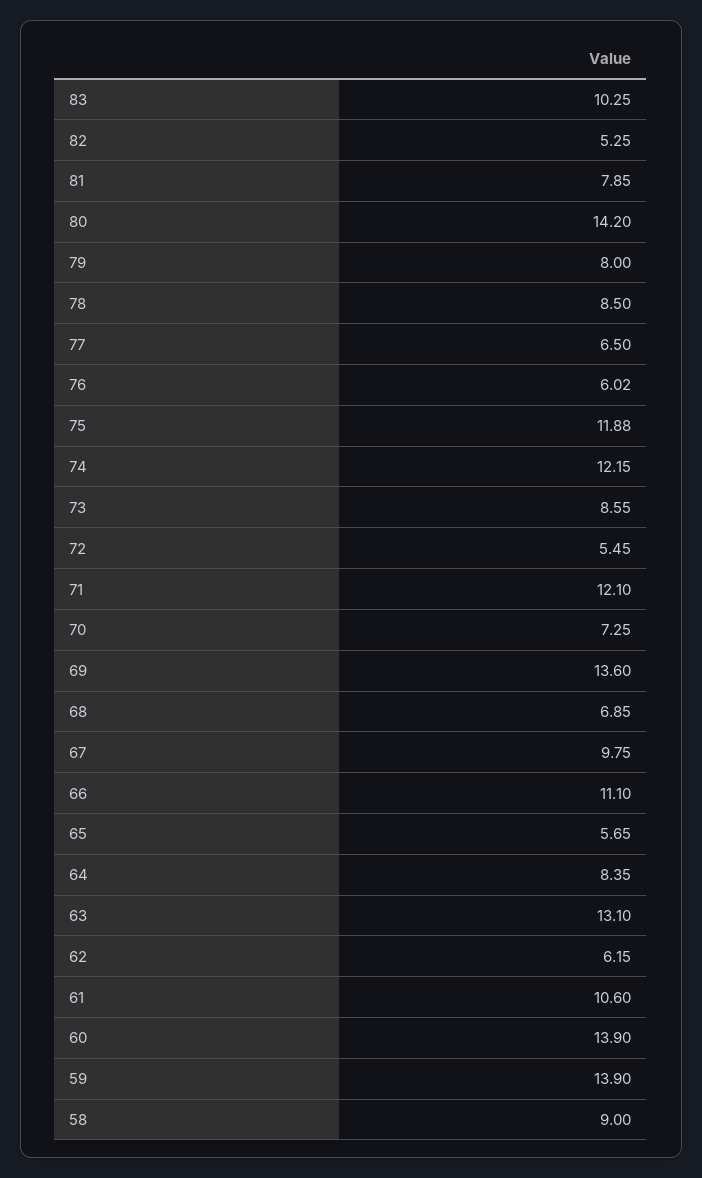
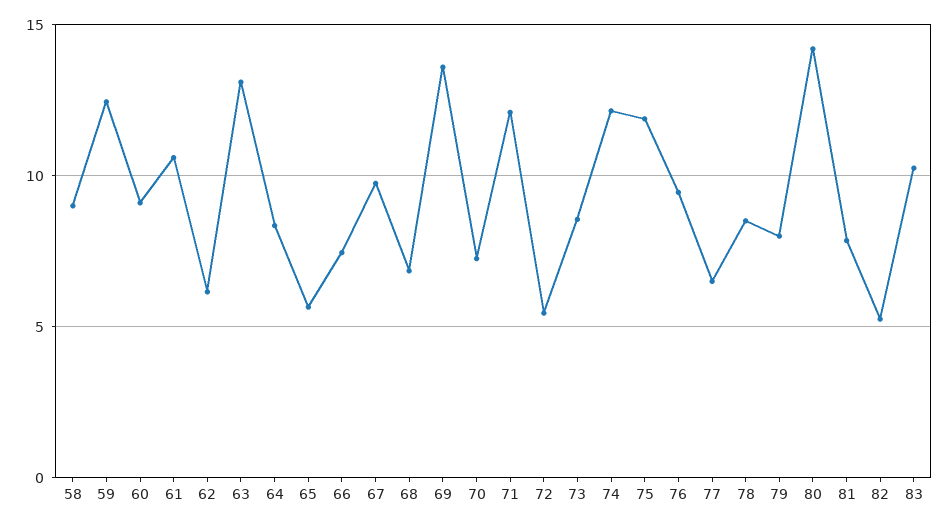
76: 6.02 -> 9.5
66: 11.1 -> 7.5
60: 13.9 -> 9
59: 13.9 -> 12.5

